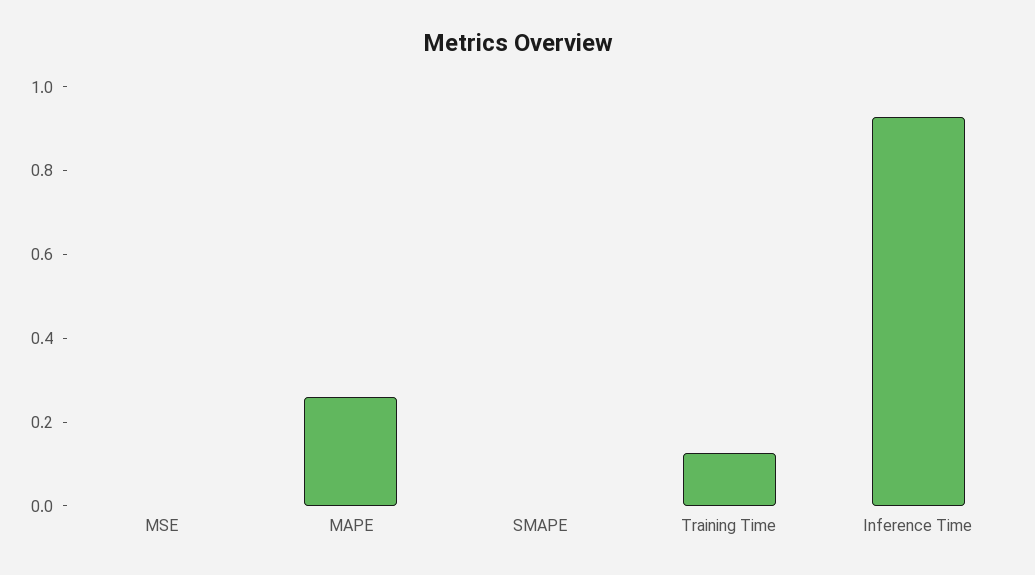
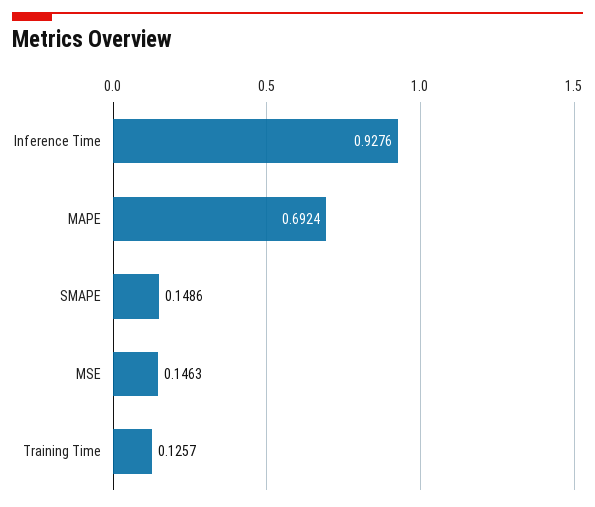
MSE: 0 -> 0.1463
MAPE: 0.25 -> 0.6924
SMAPE: 0 -> 0.1486

